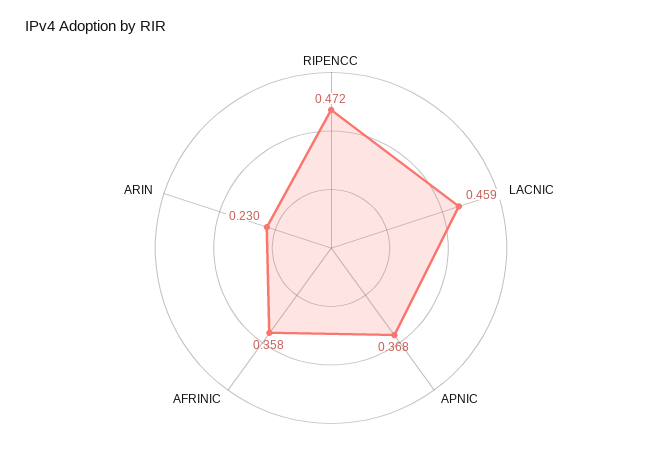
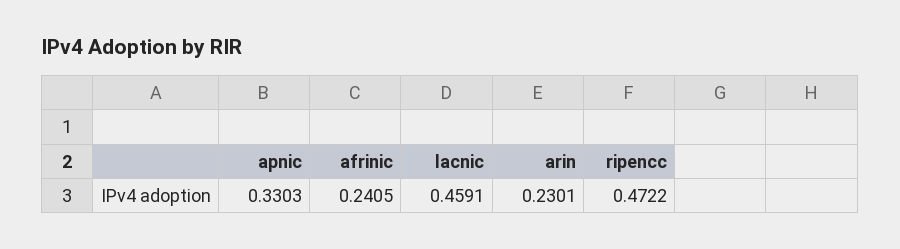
APNIC: 0.368 -> 0.3303
AFRINIC: 0.358 -> 0.2405

